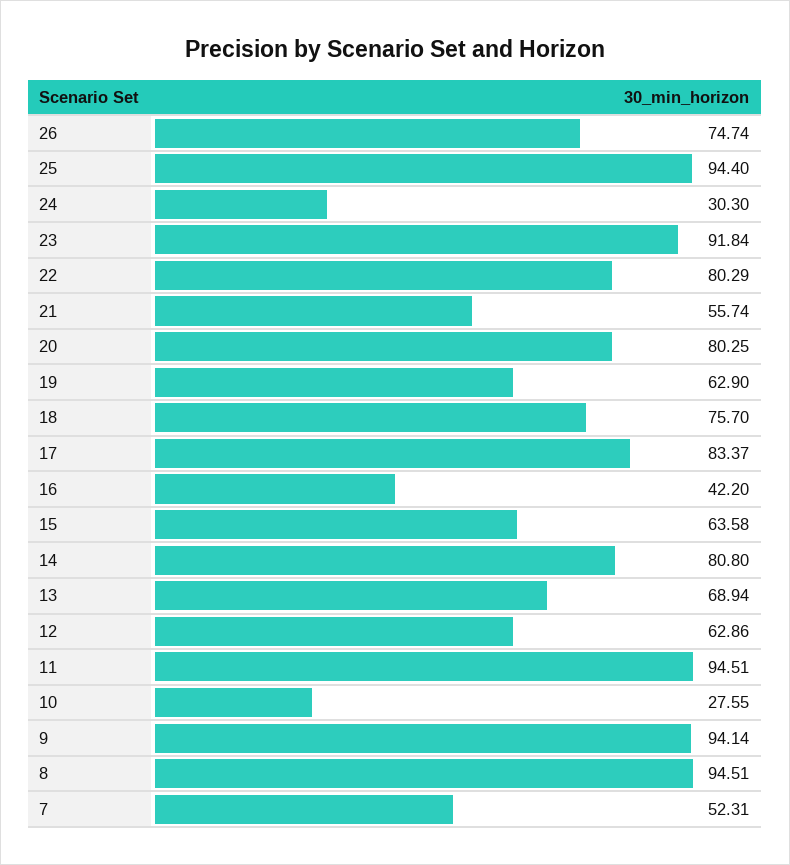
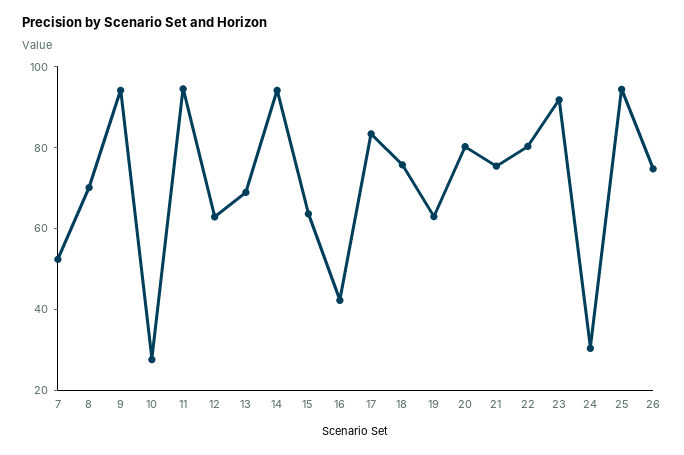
21: 55.74 -> 75
14: 80.8 -> 95
8: 94.51 -> 70

